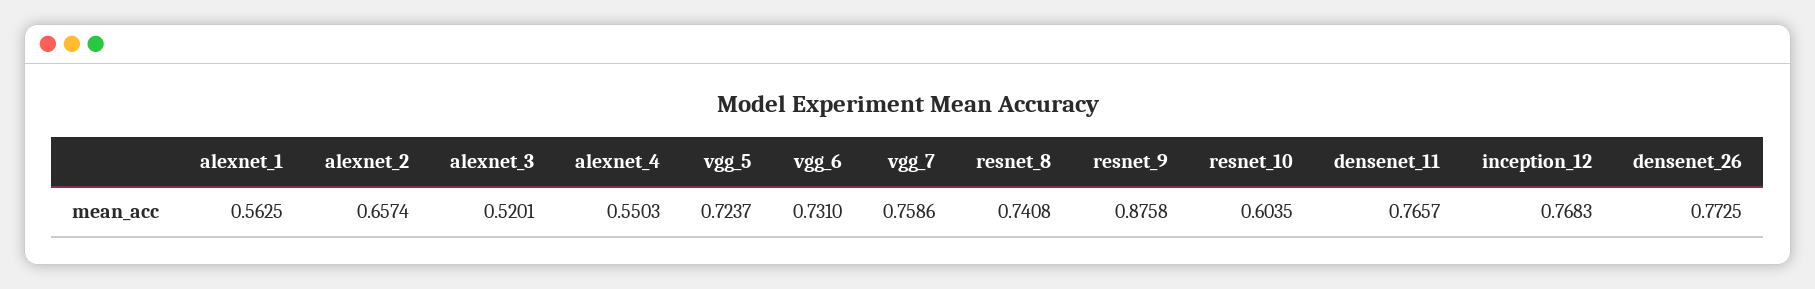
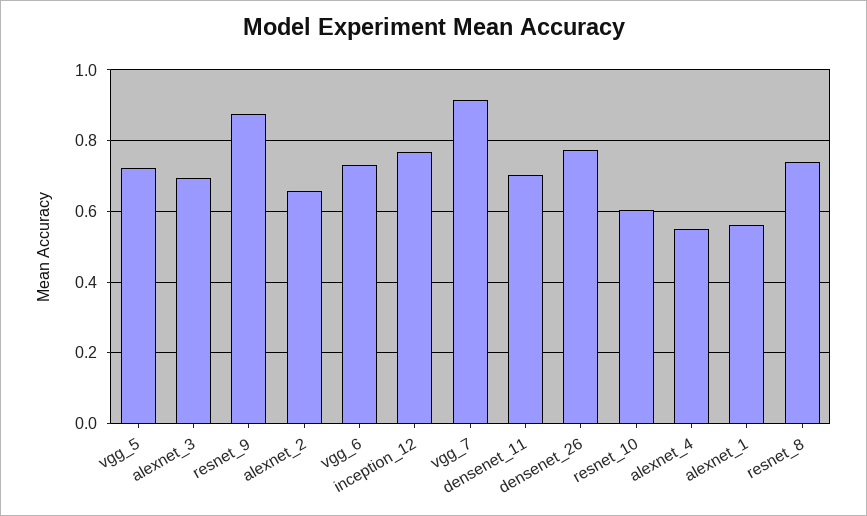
alexnet_3: 0.5201 -> 0.7
vgg_7: 0.7586 -> 0.92
densenet_11: 0.7657 -> 0.7

